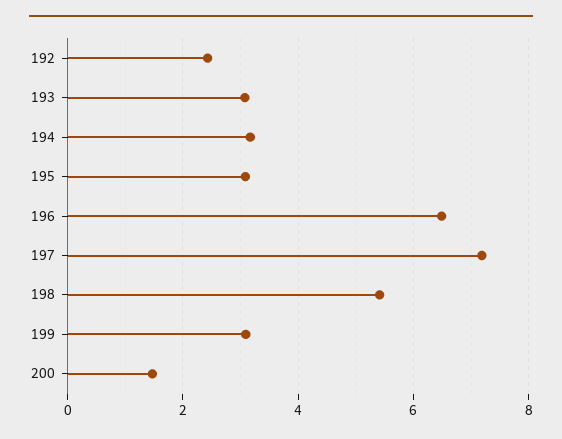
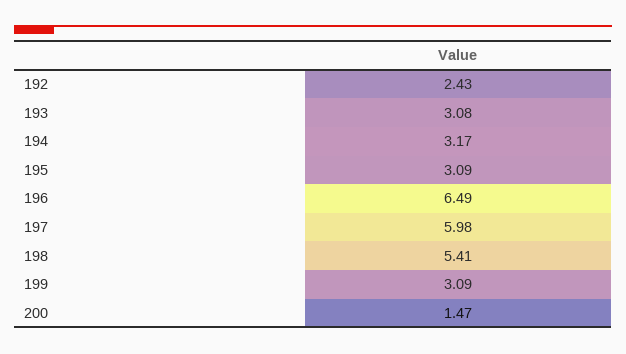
197: 7.2 -> 5.98

